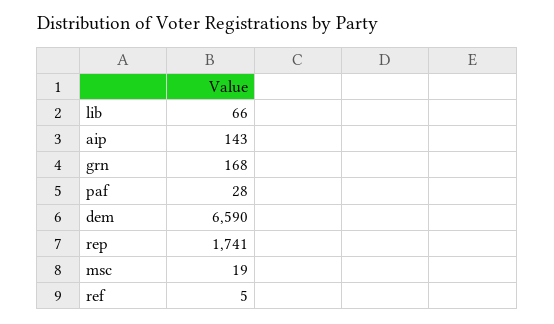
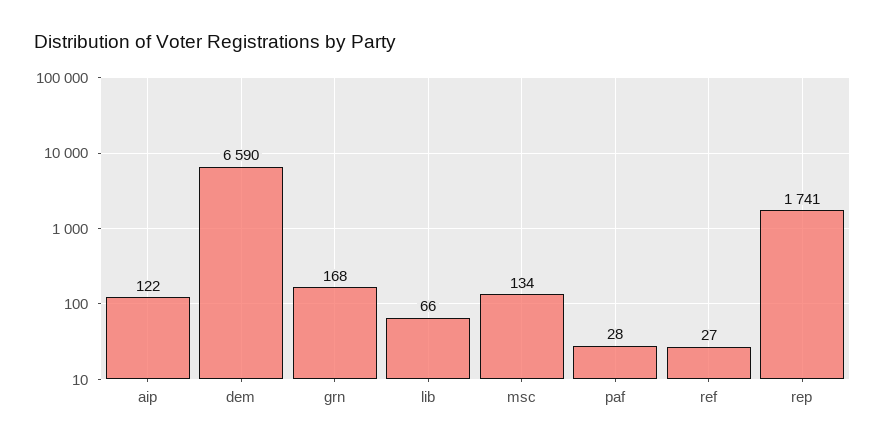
aip: 143 -> 122
msc: 19 -> 134
ref: 5 -> 27

